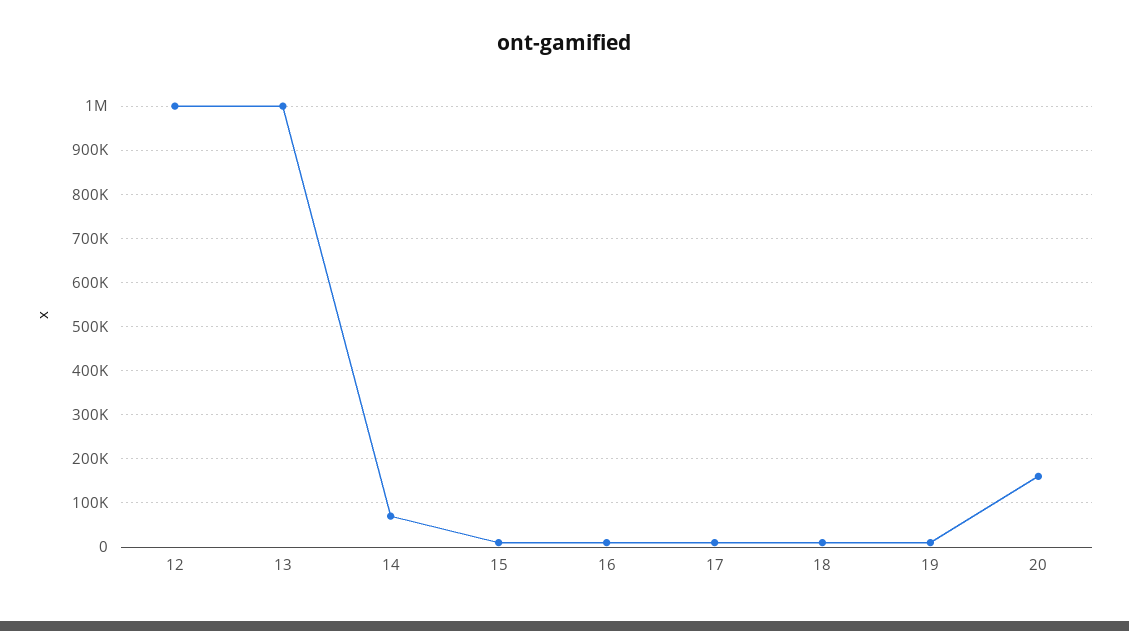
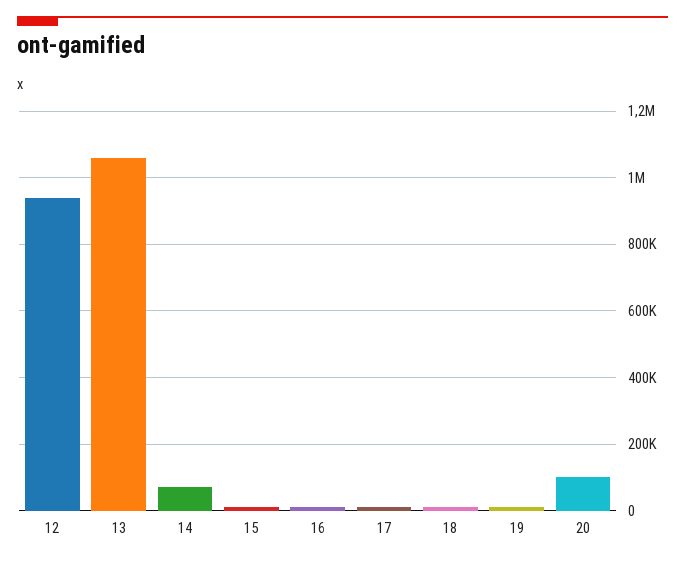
12: 1000000 -> 940000
13: 1000000 -> 1060000
20: 160000 -> 100000

